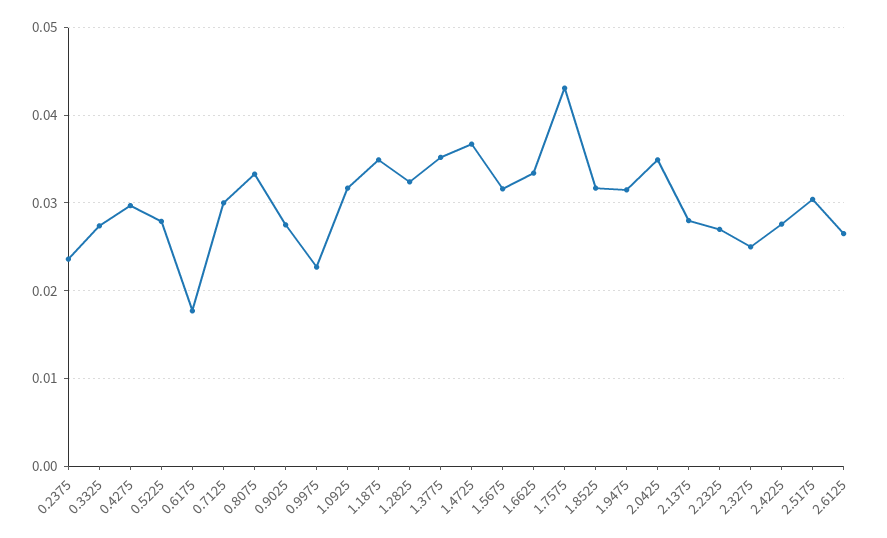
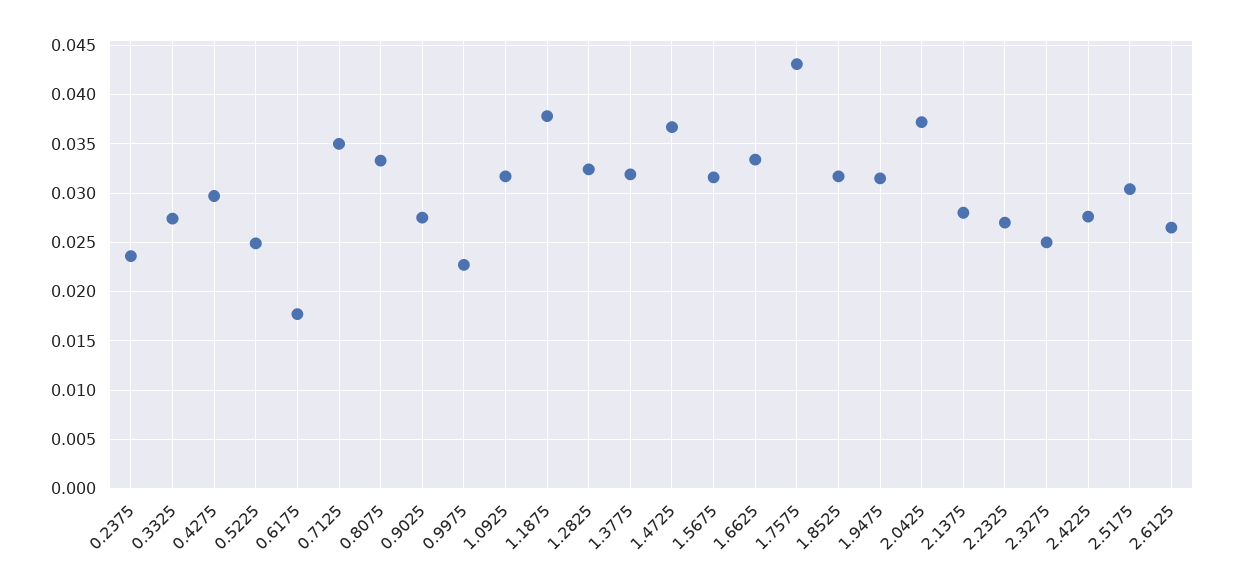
0.5225: 0.028 -> 0.025
0.7125: 0.03 -> 0.035
1.1875: 0.035 -> 0.038
1.3775: 0.035 -> 0.032
2.0425: 0.035 -> 0.037

